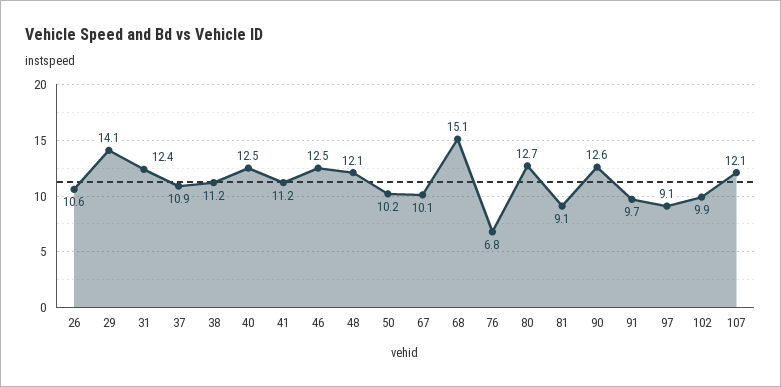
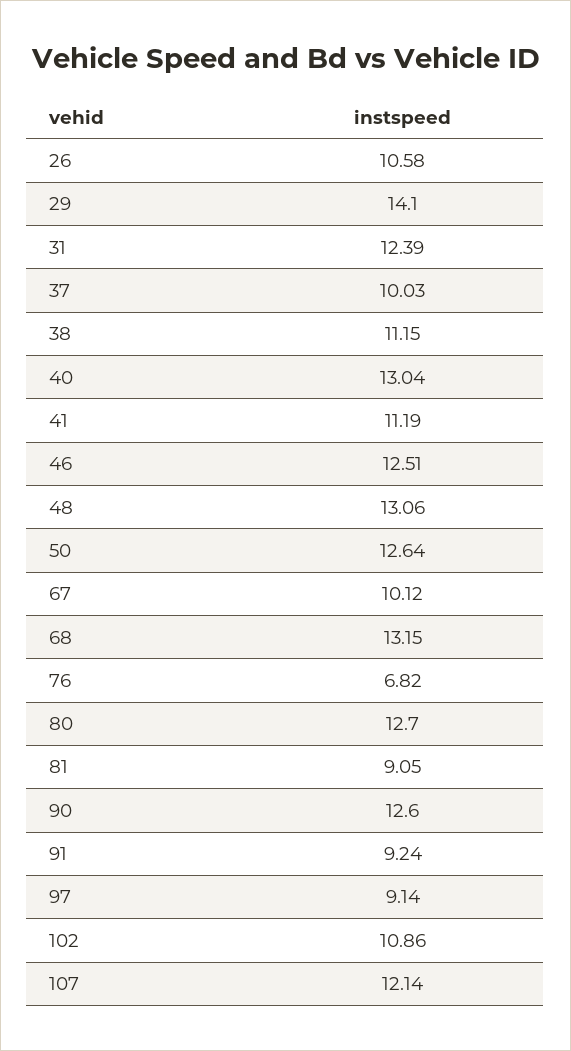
37: 10.9 -> 10.03
40: 12.5 -> 13.04
48: 12.1 -> 13.06
50: 10.2 -> 12.64
68: 15.1 -> 13.15
91: 9.7 -> 9.24
102: 9.9 -> 10.86

